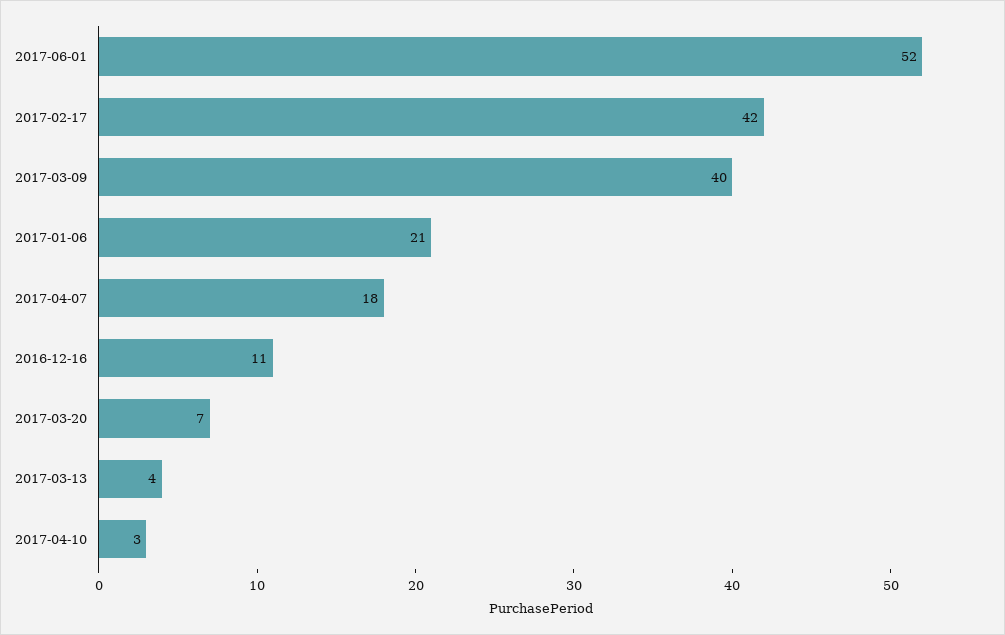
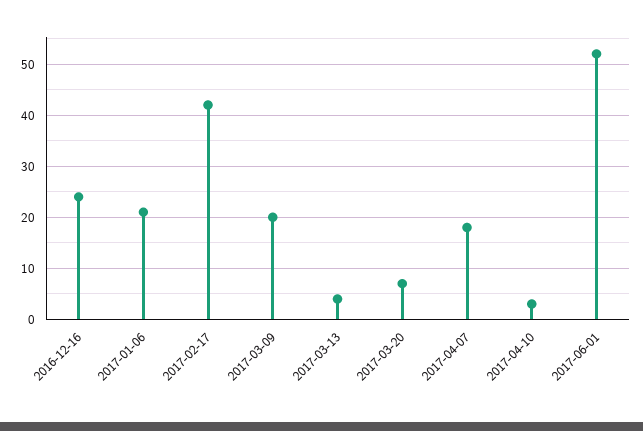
2017-03-09: 40 -> 20
2016-12-16: 11 -> 25

